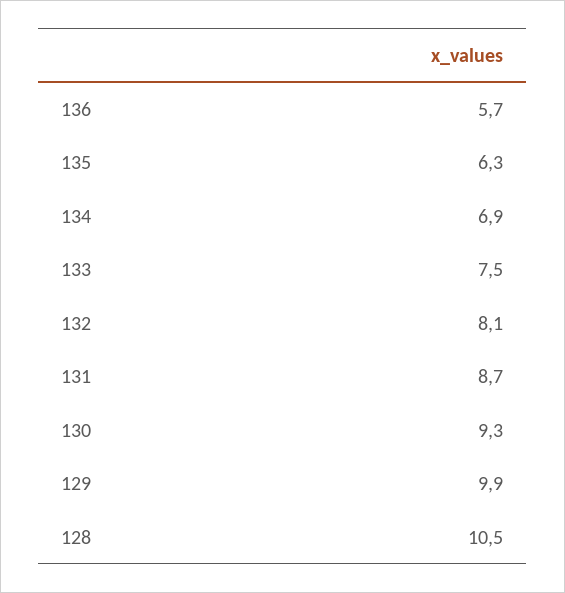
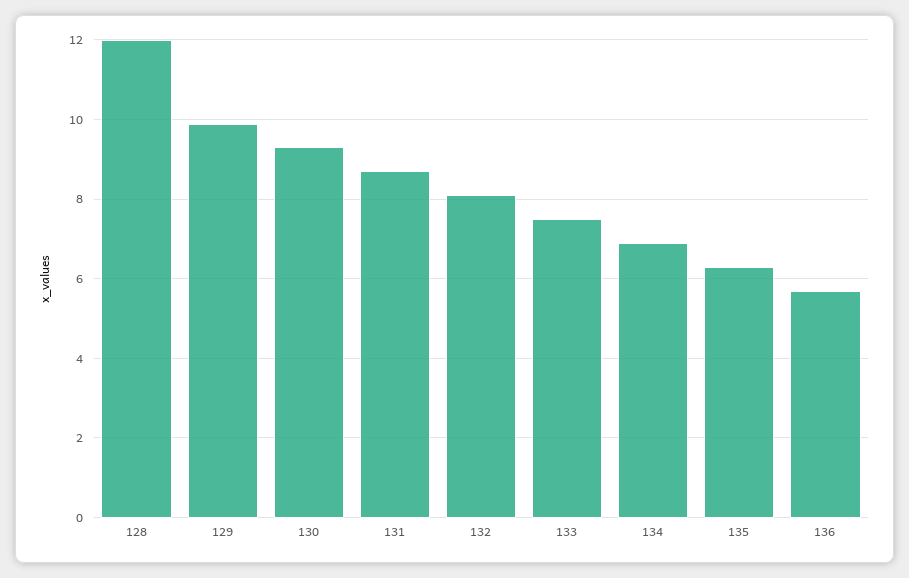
128: 10.5 -> 12

